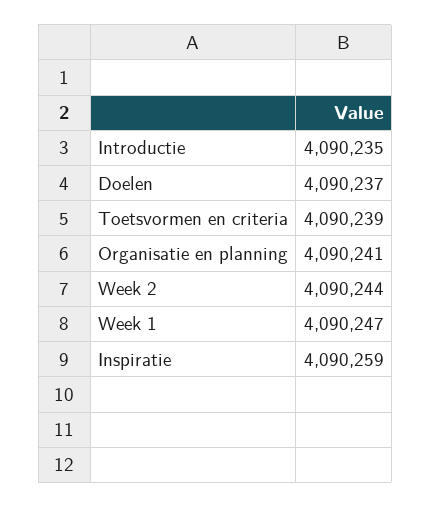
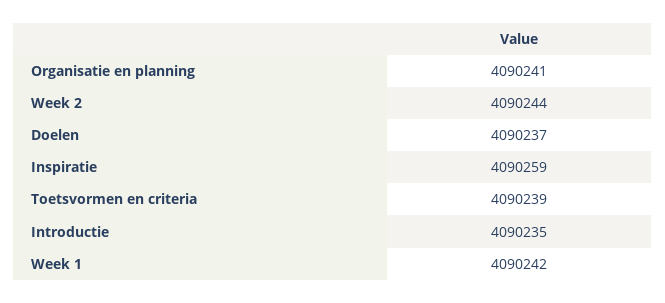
Week 1: 4090247 -> 4090242

